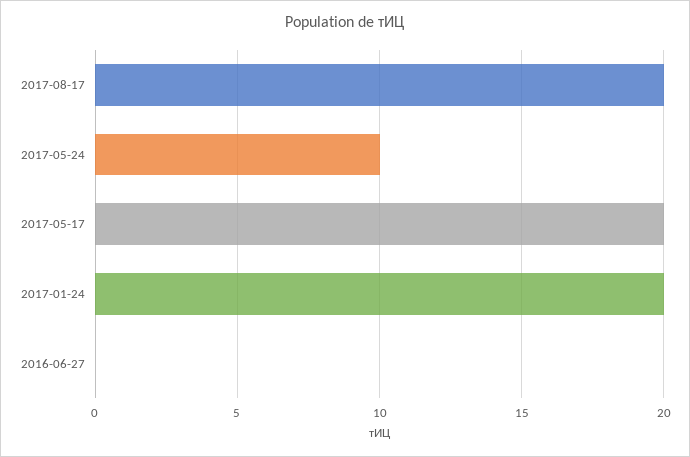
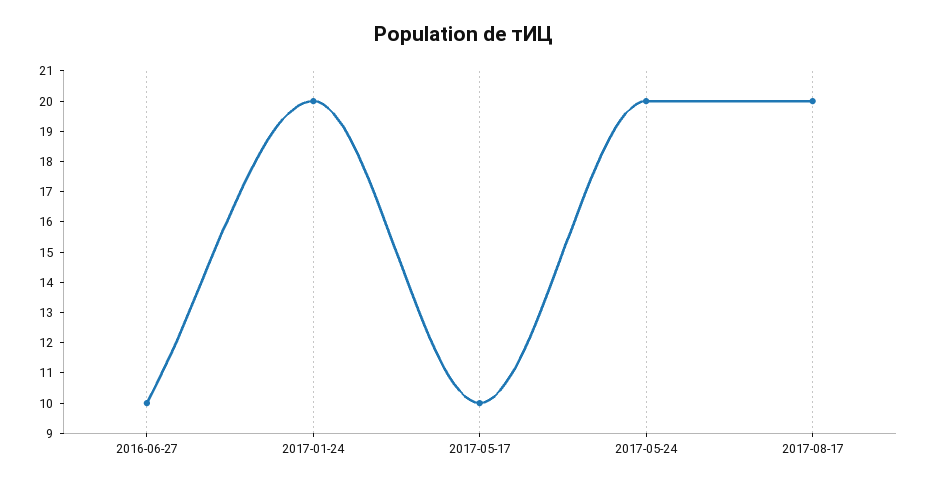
2017-05-24: 10 -> 20
2017-05-17: 20 -> 10
2016-06-27: 0 -> 10

